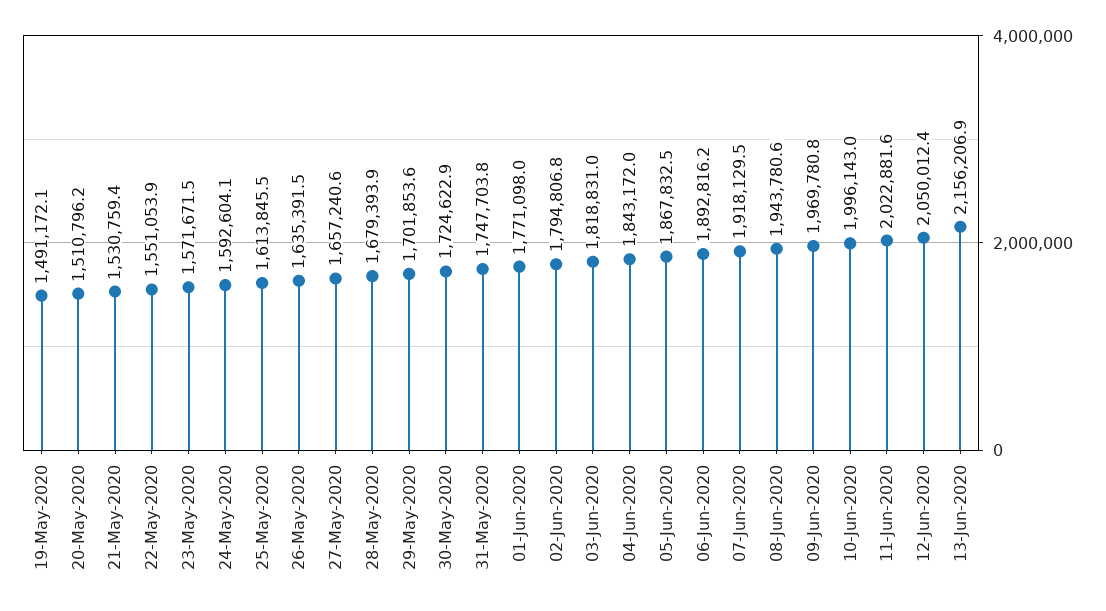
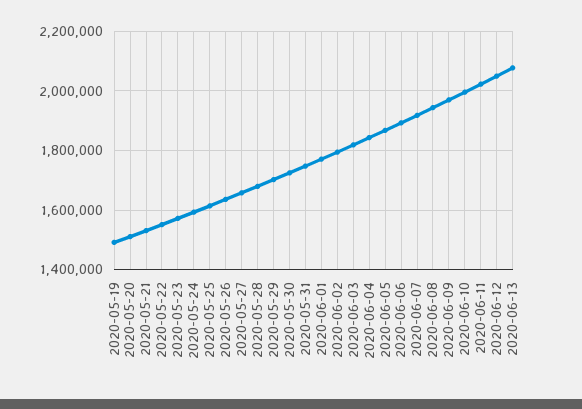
13-Jun-2020: 2156206.9 -> 2075000

